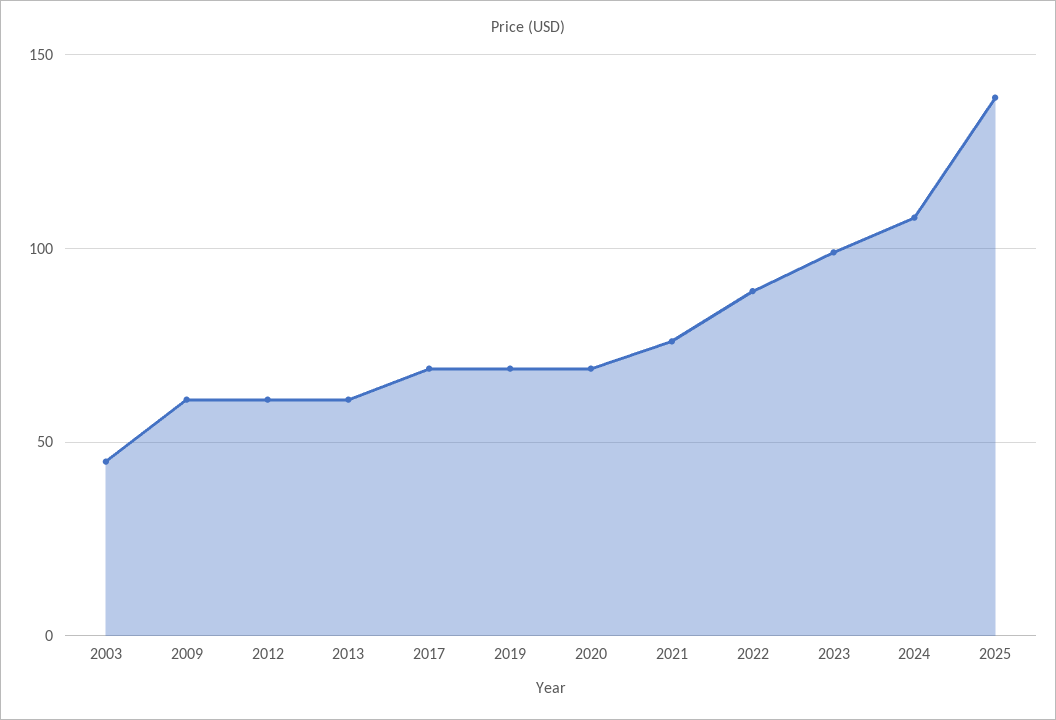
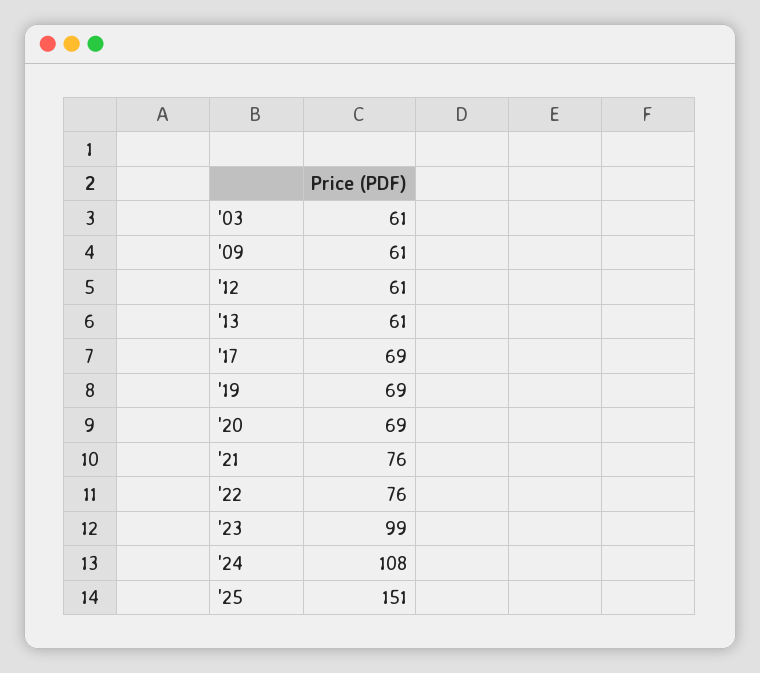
2003: 45 -> 61
2022: 90 -> 76
2025: 140 -> 151

